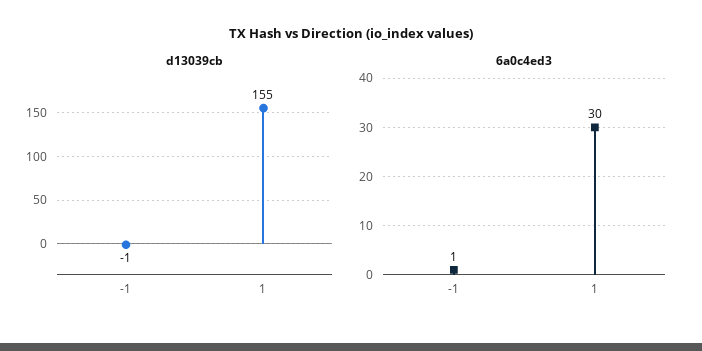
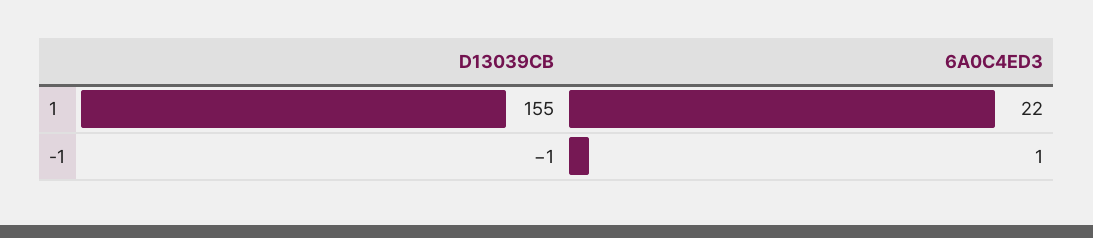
6a0c4ed3, 1: 30 -> 22

